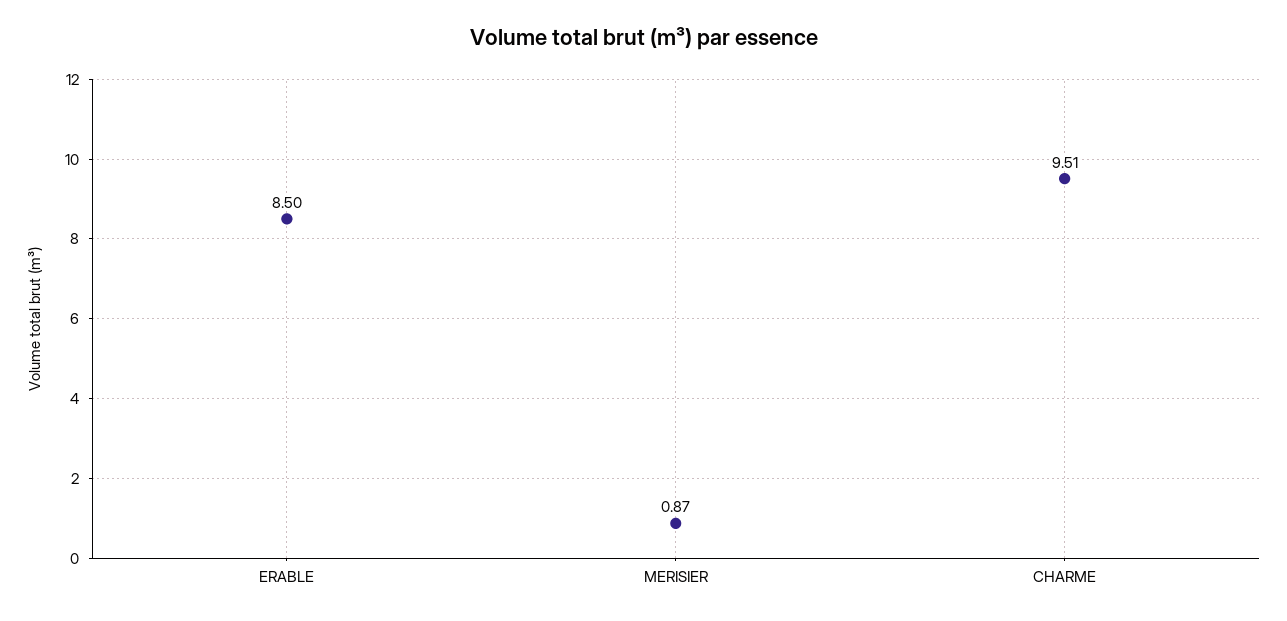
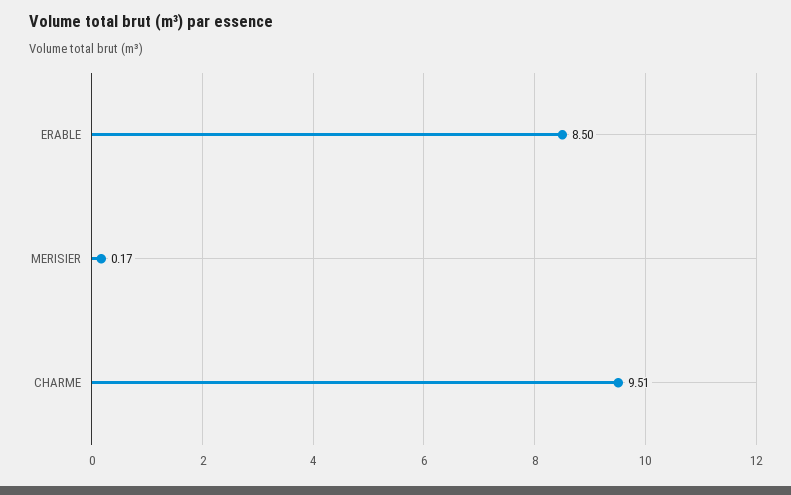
MERISIER: 0.87 -> 0.17

